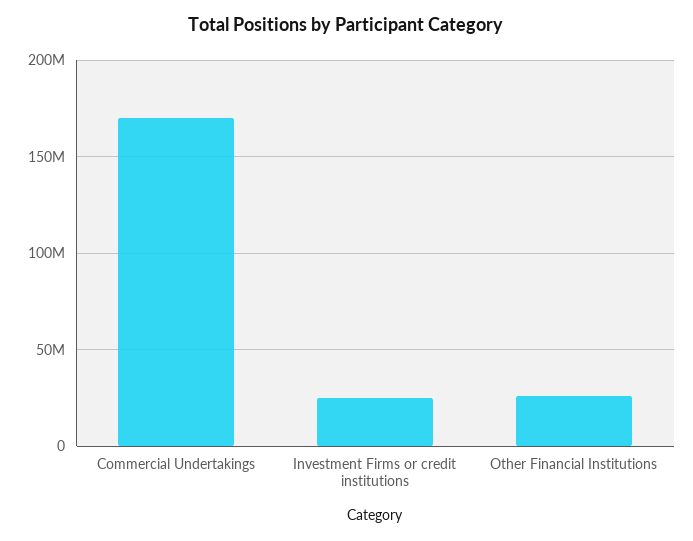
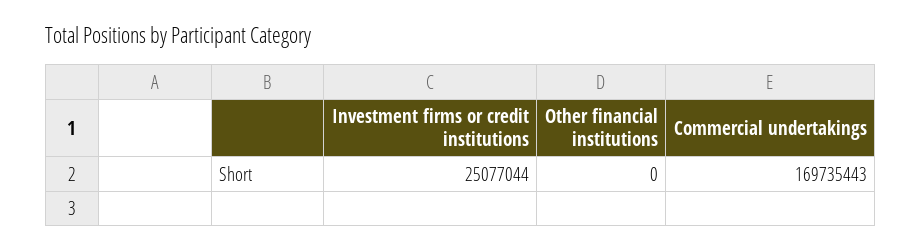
Other Financial Institutions: 25000000 -> 0

